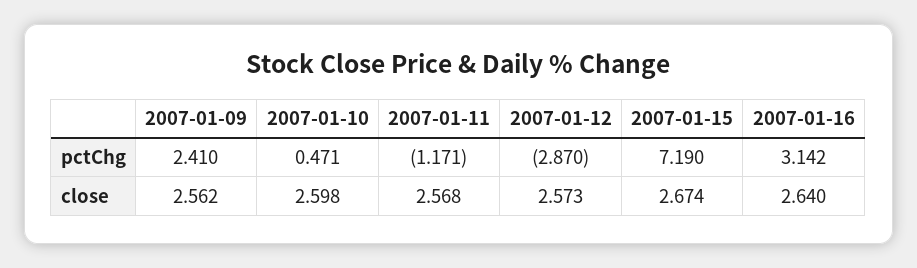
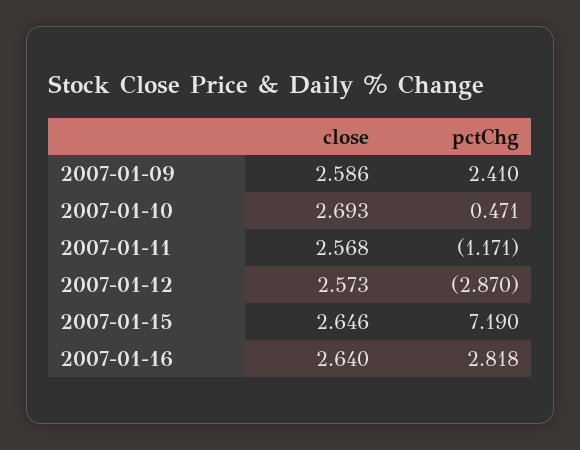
2007-01-16, pctChg: 3.142 -> 2.818
2007-01-09, close: 2.562 -> 2.586
2007-01-10, close: 2.598 -> 2.693
2007-01-15, close: 2.674 -> 2.646

